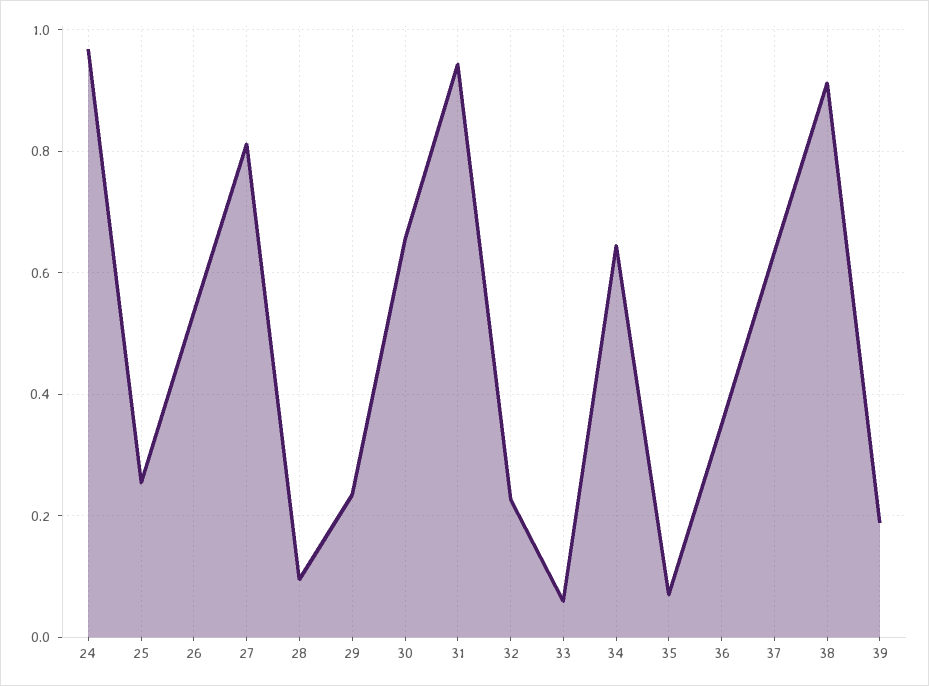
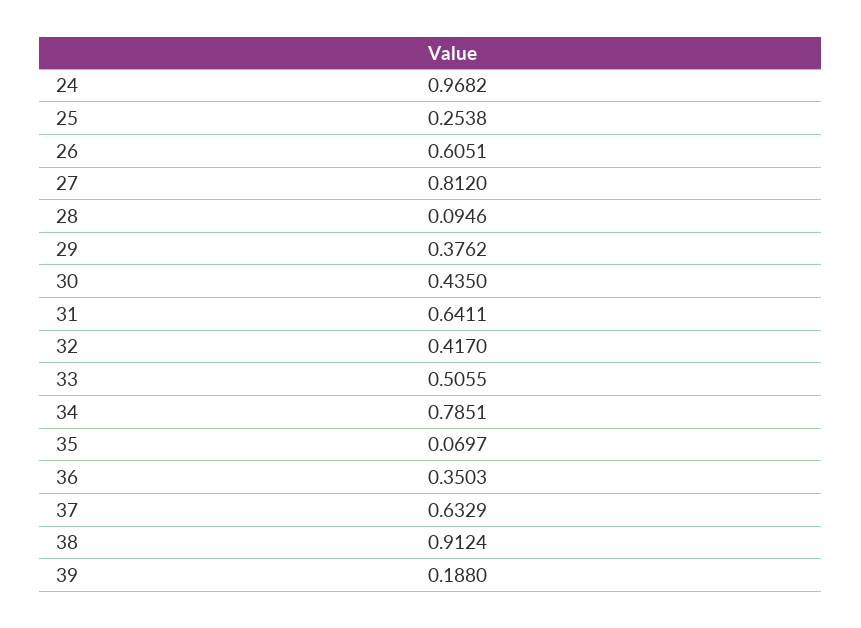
26: 0.54 -> 0.6051
29: 0.24 -> 0.3762
30: 0.66 -> 0.435
31: 0.94 -> 0.6411
32: 0.22 -> 0.417
33: 0.06 -> 0.5055
34: 0.64 -> 0.7851

